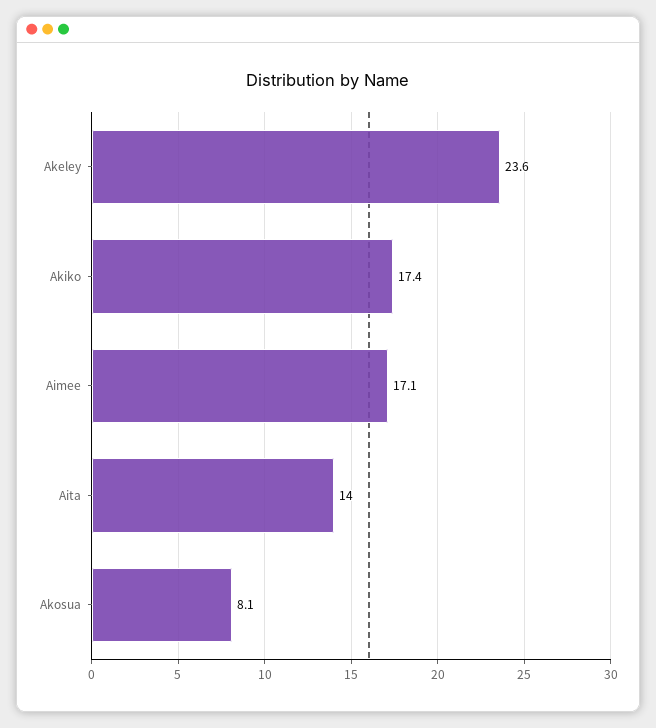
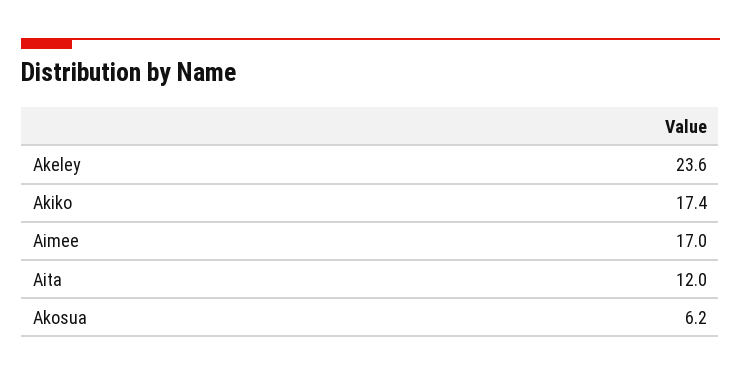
Aimee: 17.1 -> 17
Aita: 14 -> 12
Akosua: 8.1 -> 6.2

